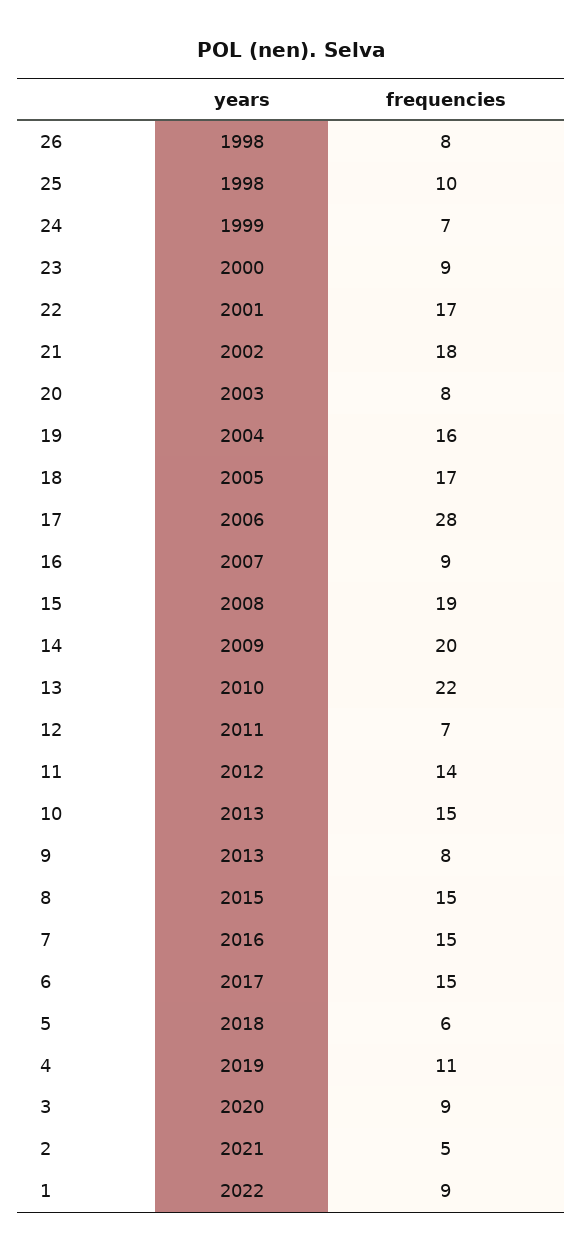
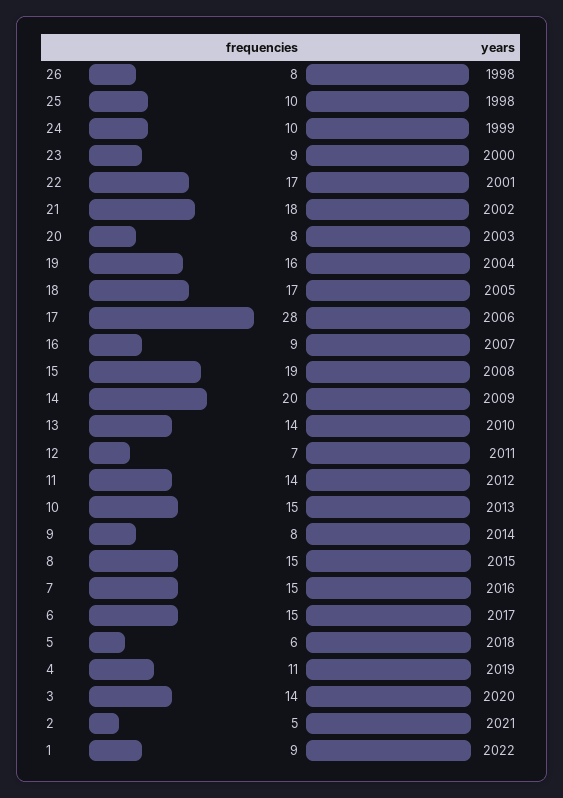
frequencies, 24: 7 -> 10
frequencies, 13: 22 -> 14
years, 9: 2013 -> 2014
frequencies, 3: 9 -> 14

